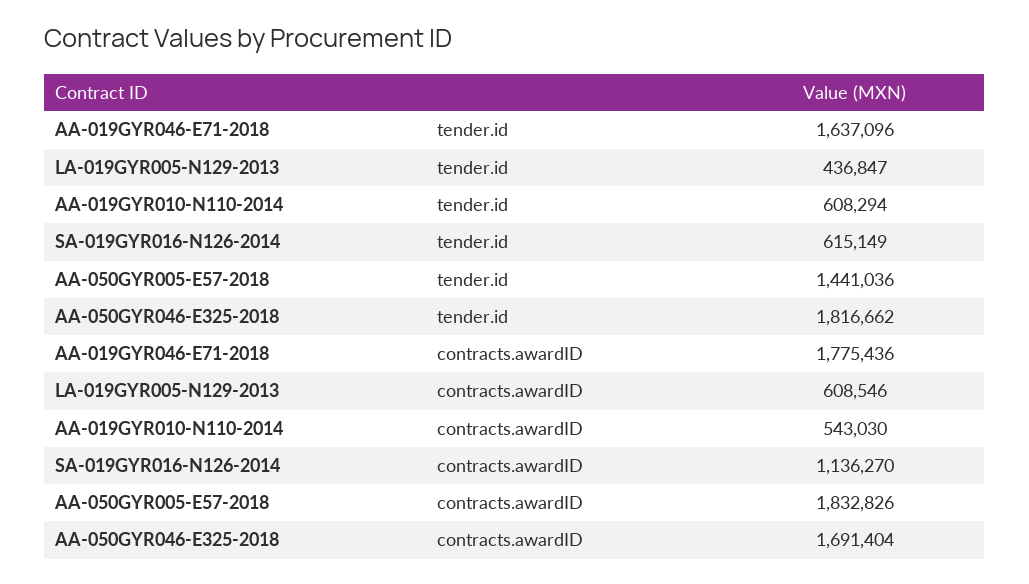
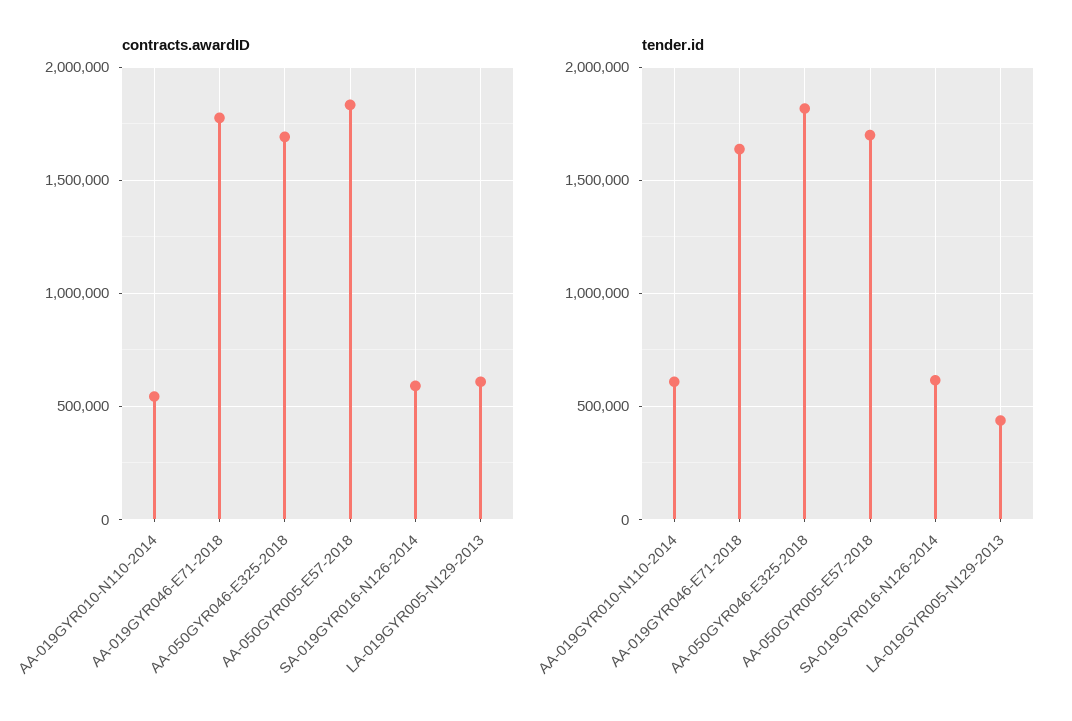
tender.id, AA-050GYR005-E57-2018: 1441036 -> 1700000
contracts.awardID, SA-019GYR016-N126-2014: 1136270 -> 600000

